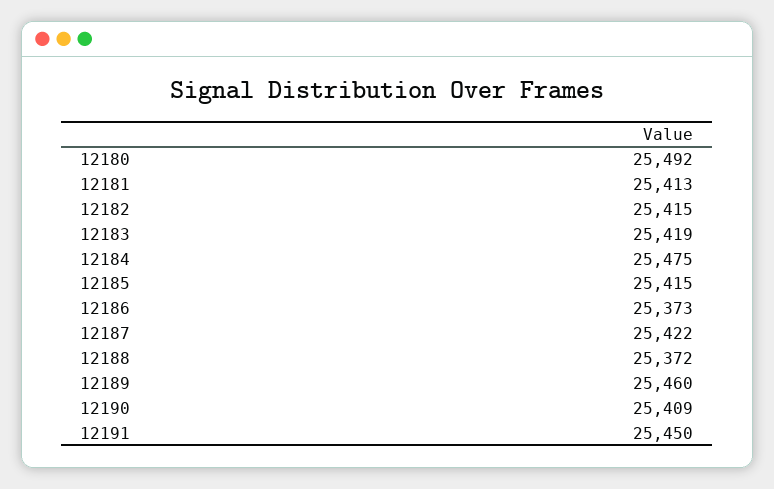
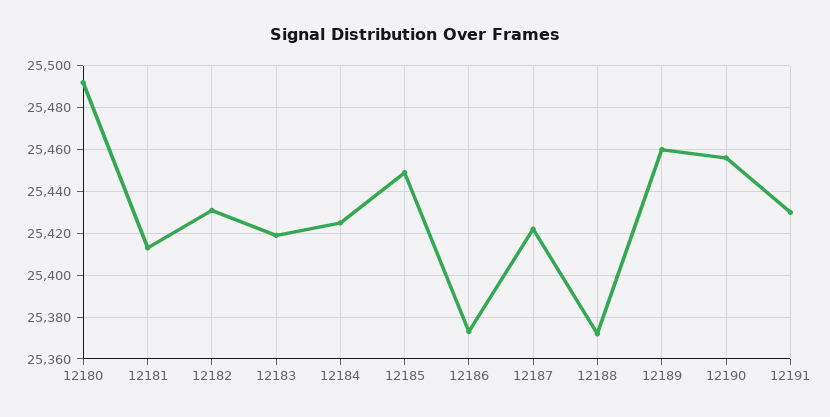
12182: 25415 -> 25430
12184: 25475 -> 25425
12185: 25415 -> 25450
12190: 25409 -> 25455
12191: 25450 -> 25430

